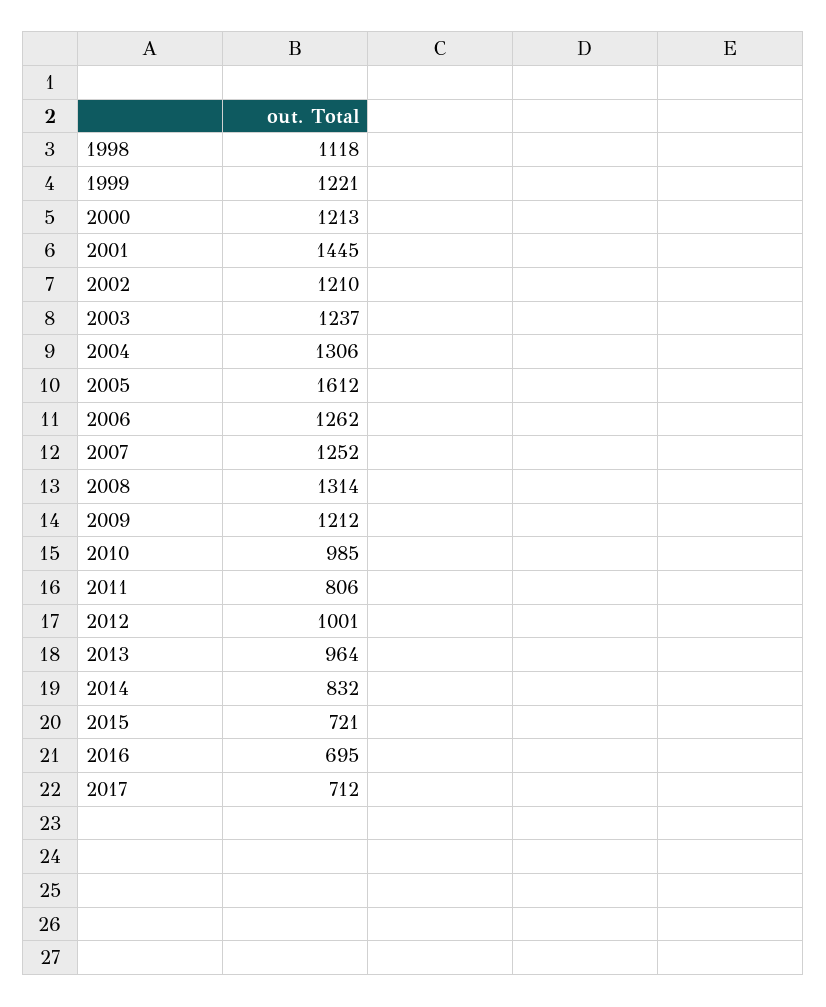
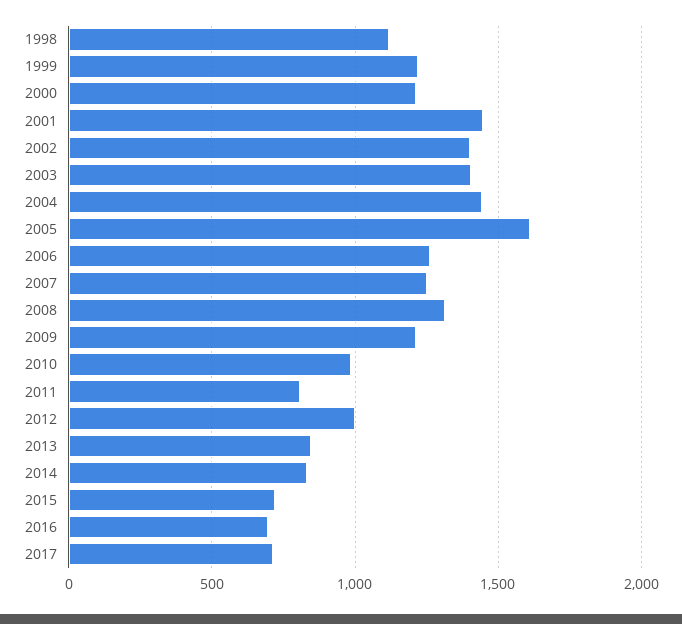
2002: 1210 -> 1400
2003: 1237 -> 1400
2004: 1306 -> 1450
2013: 964 -> 850

